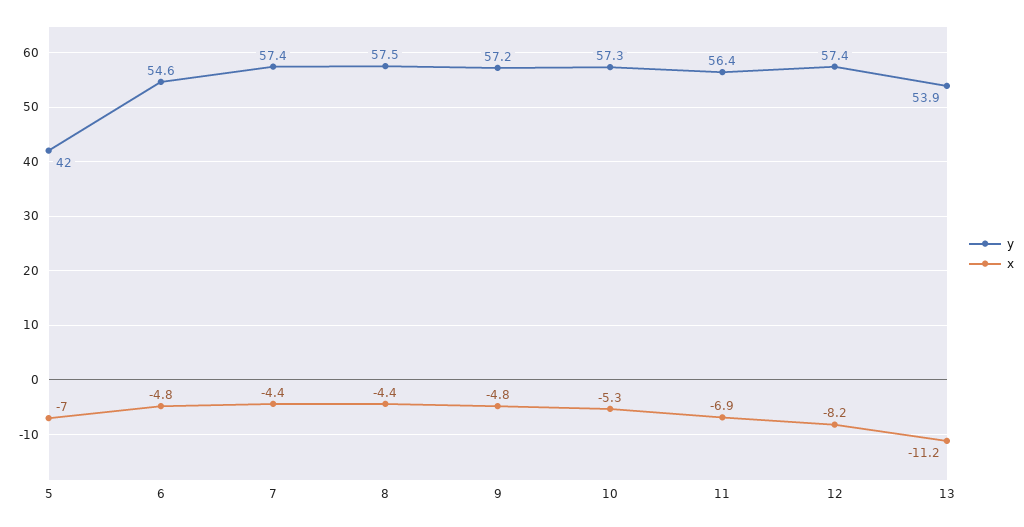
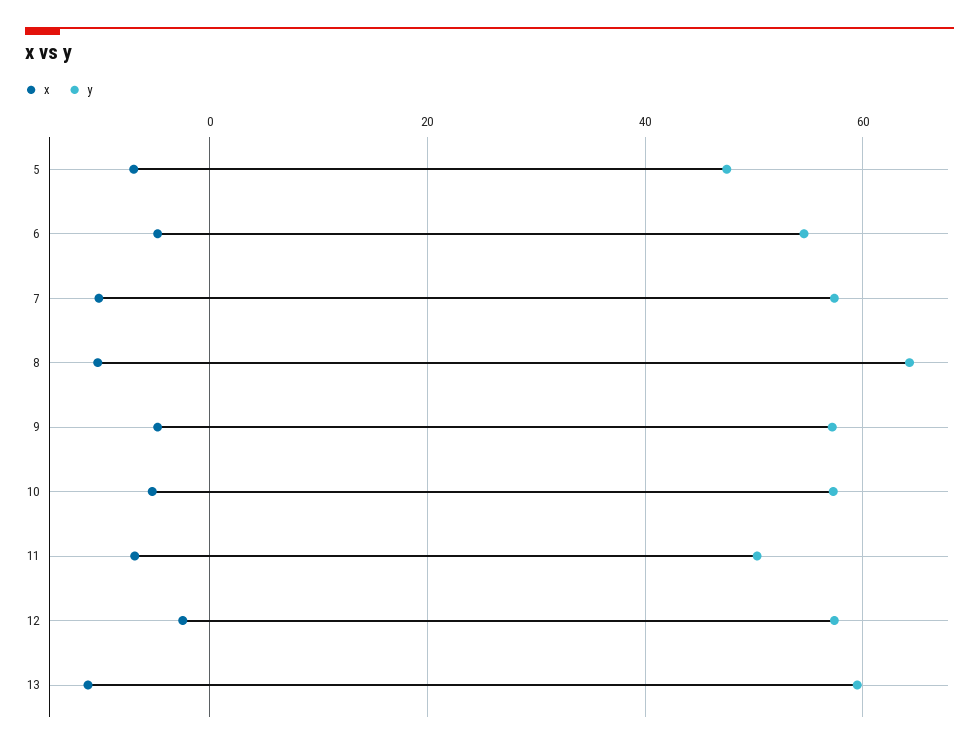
y, 5: 42 -> 48
x, 7: -4.4 -> -10
y, 8: 57.5 -> 64
x, 8: -4.4 -> -10
y, 11: 56.4 -> 50
x, 12: -8.2 -> -2
y, 13: 53.9 -> 60

